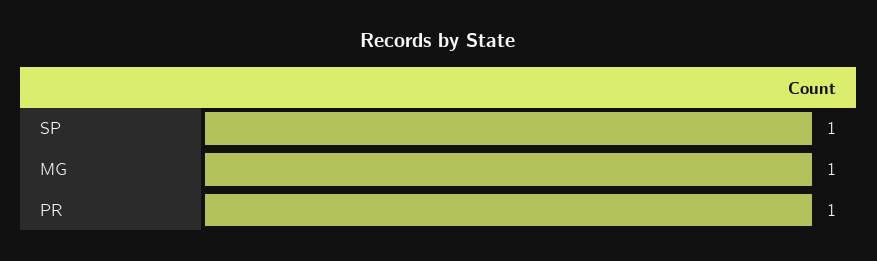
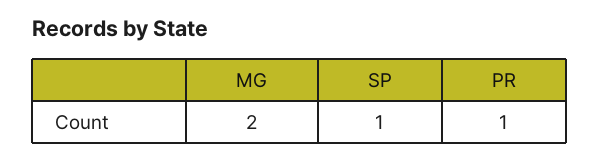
MG: 1 -> 2

